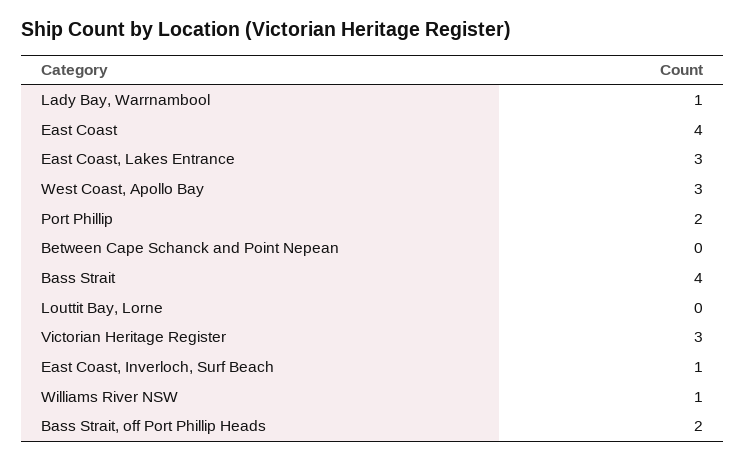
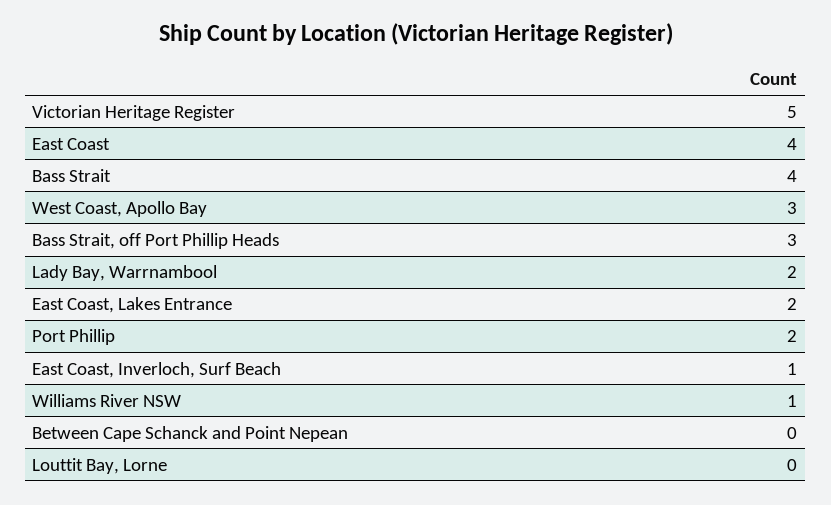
Lady Bay, Warrnambool: 1 -> 2
East Coast, Lakes Entrance: 3 -> 2
Victorian Heritage Register: 3 -> 5
Bass Strait, off Port Phillip Heads: 2 -> 3

